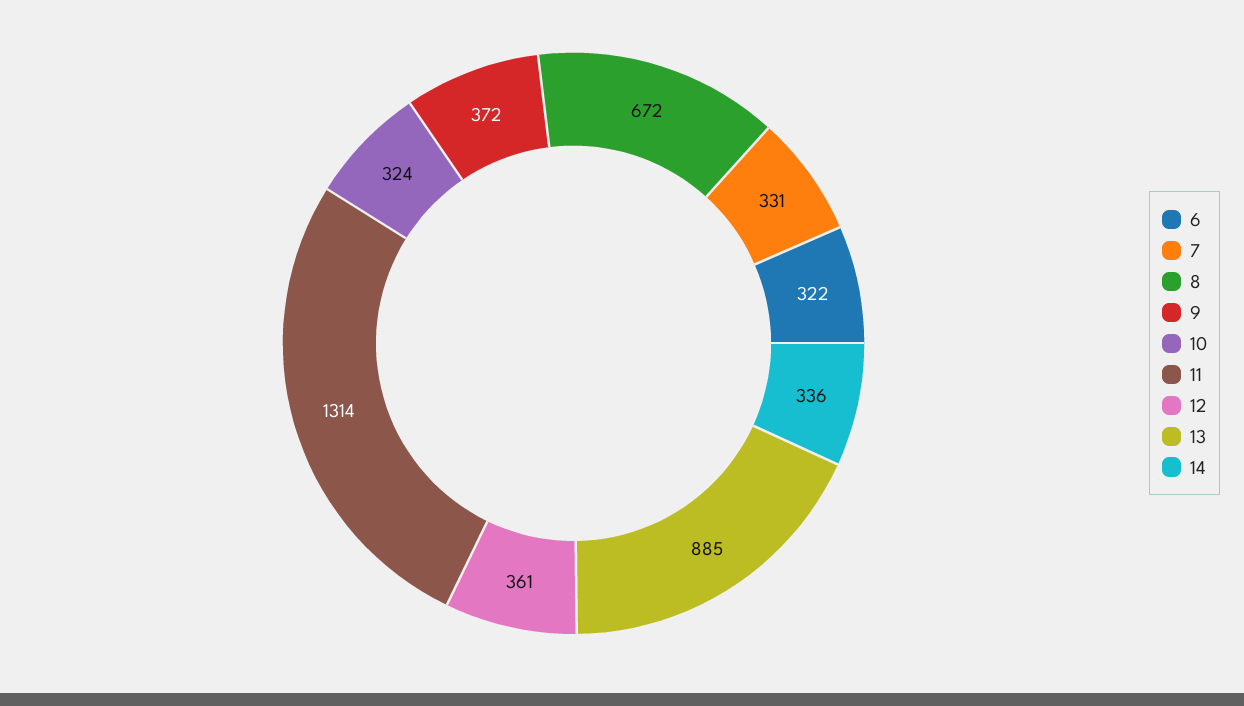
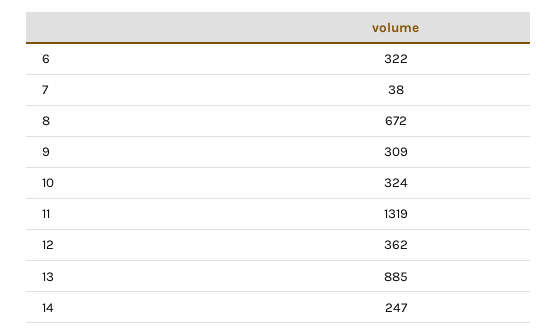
7: 331 -> 38
9: 372 -> 309
11: 1314 -> 1319
12: 361 -> 362
14: 336 -> 247

